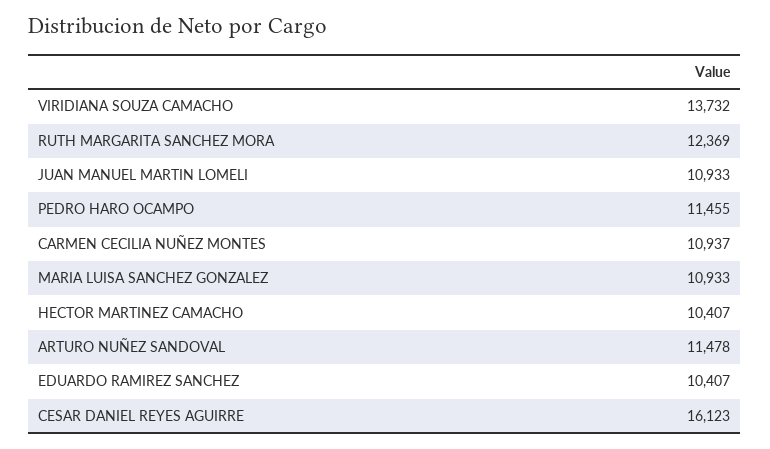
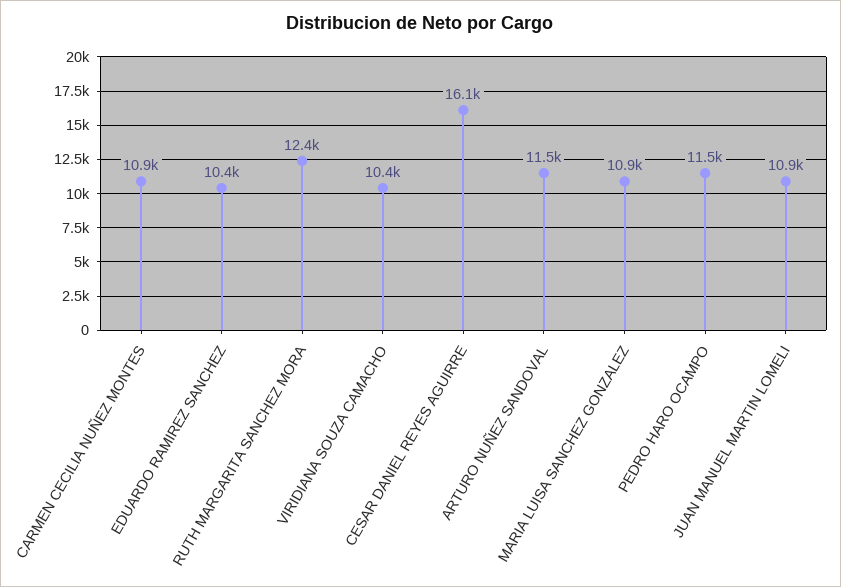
VIRIDIANA SOUZA CAMACHO: 13732 -> 10400
HECTOR MARTINEZ CAMACHO: 10407 -> none

